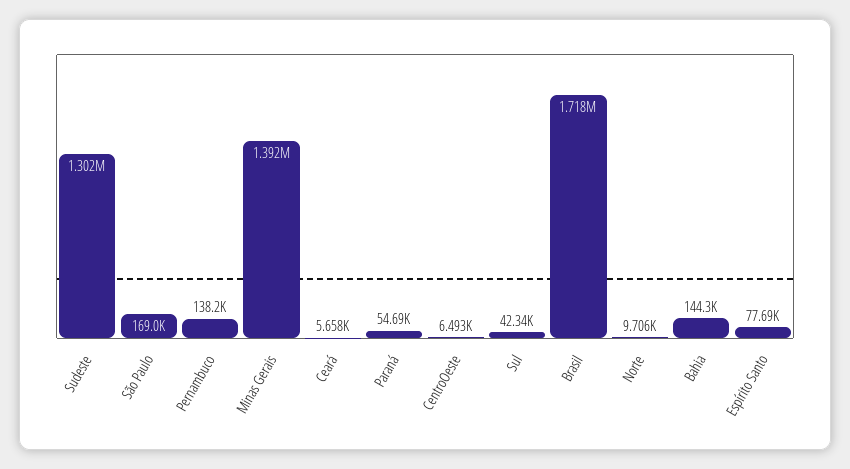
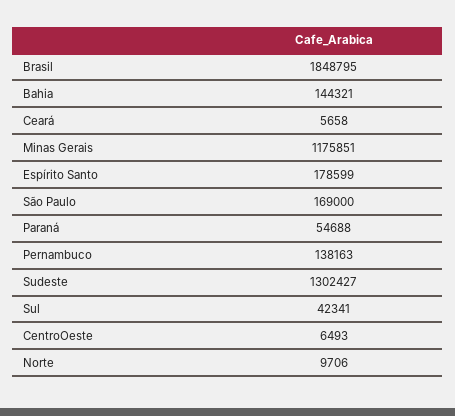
Minas Gerais: 1392000 -> 1175851
Brasil: 1718000 -> 1848795
Espírito Santo: 77690 -> 178599

